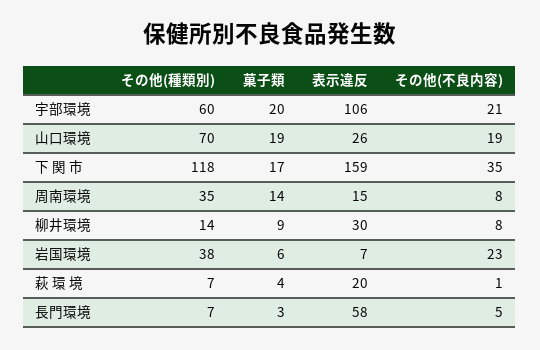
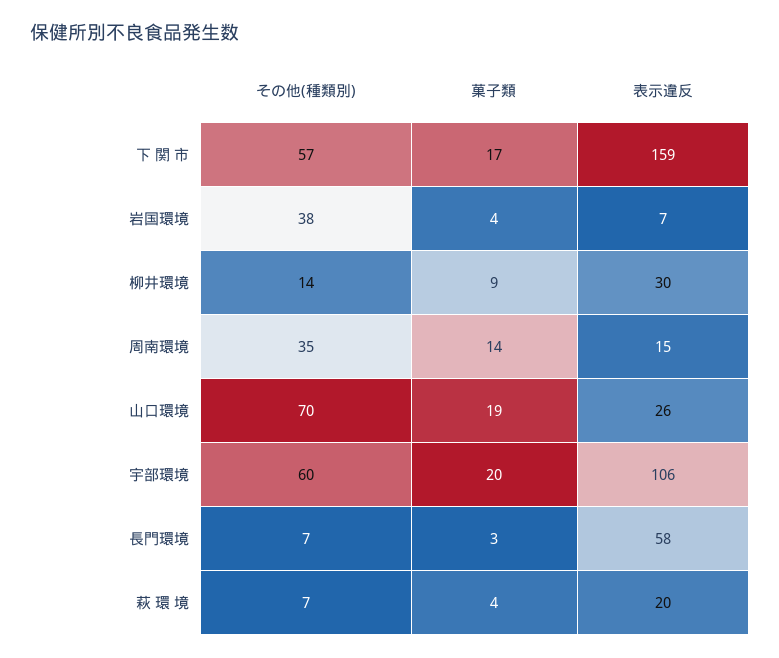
その他(不良内容), 宇部環境: 21 -> none
その他(不良内容), 山口環境: 19 -> none
その他(種類別), 下 関 市: 118 -> 57
その他(不良内容), 下 関 市: 35 -> none
その他(不良内容), 周南環境: 8 -> none
その他(不良内容), 柳井環境: 8 -> none
菓子類, 岩国環境: 6 -> 4
その他(不良内容), 岩国環境: 23 -> none
その他(不良内容), 萩 環 境: 1 -> none
その他(不良内容), 長門環境: 5 -> none

